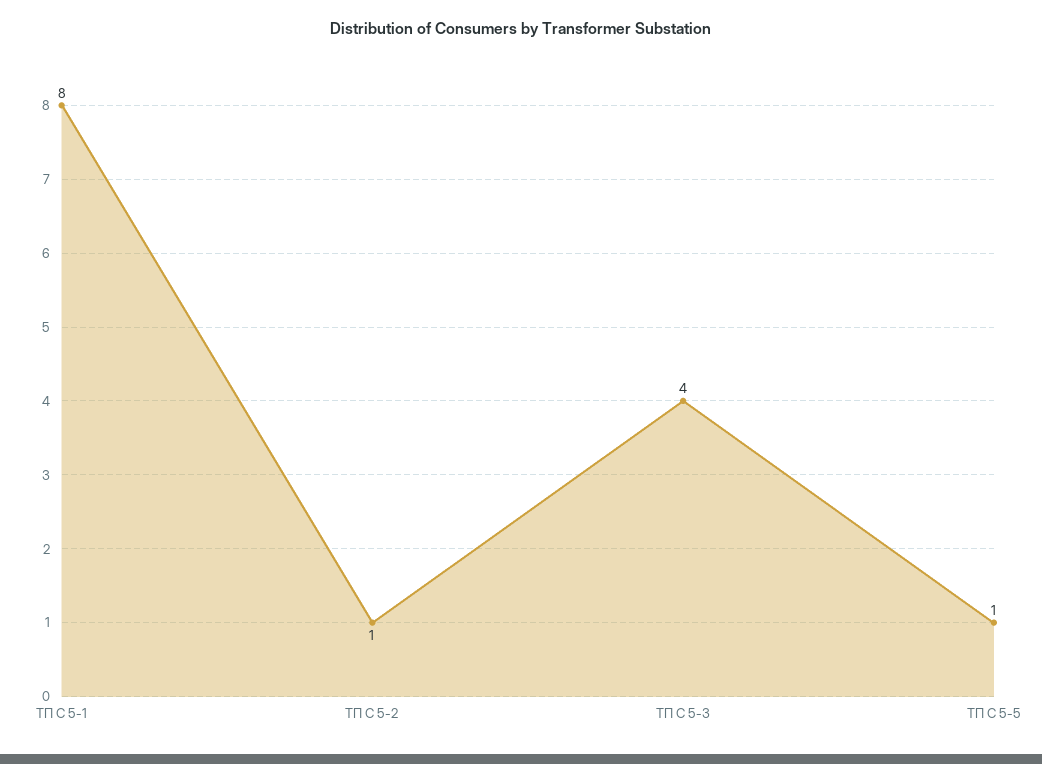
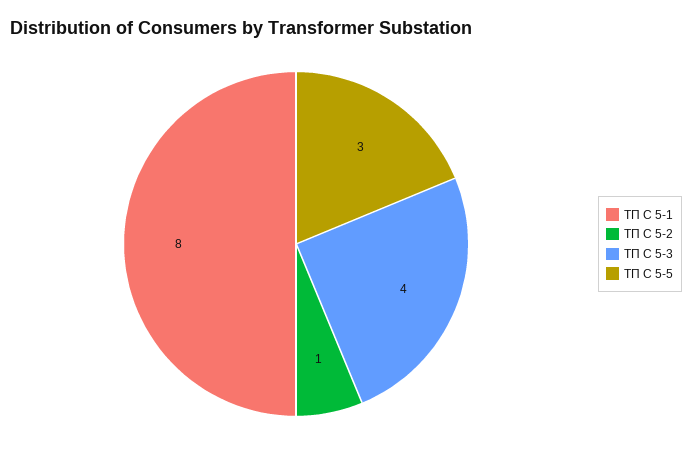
ТП С 5-5: 1 -> 3

